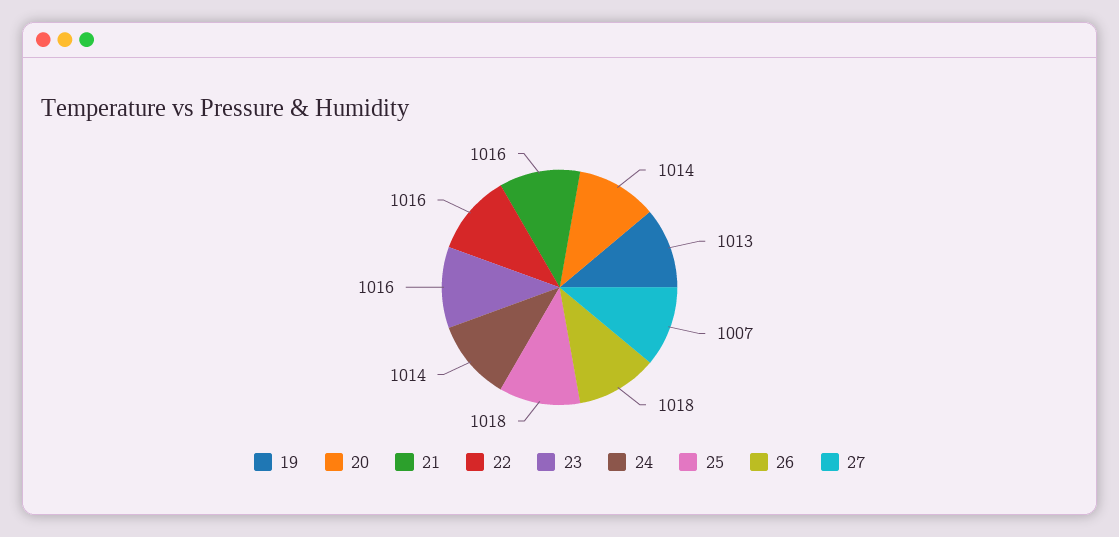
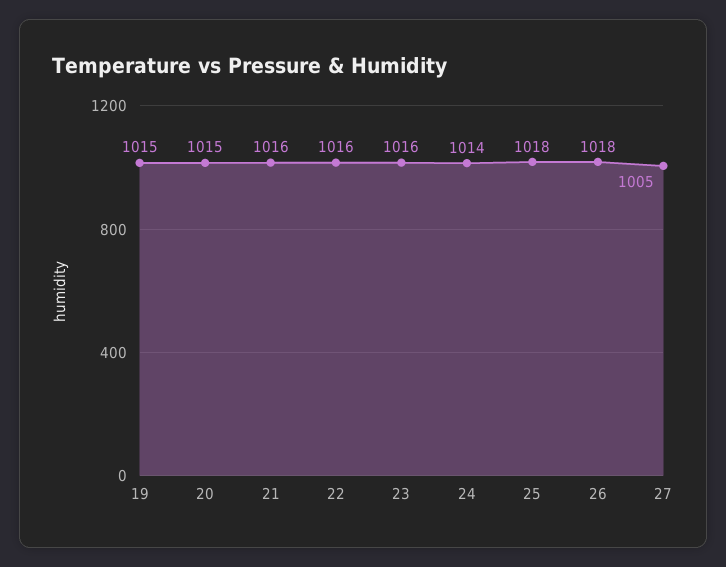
19: 1013 -> 1015
20: 1014 -> 1015
27: 1007 -> 1005

